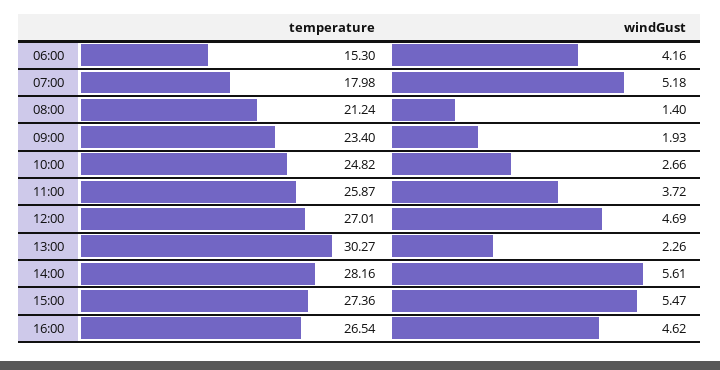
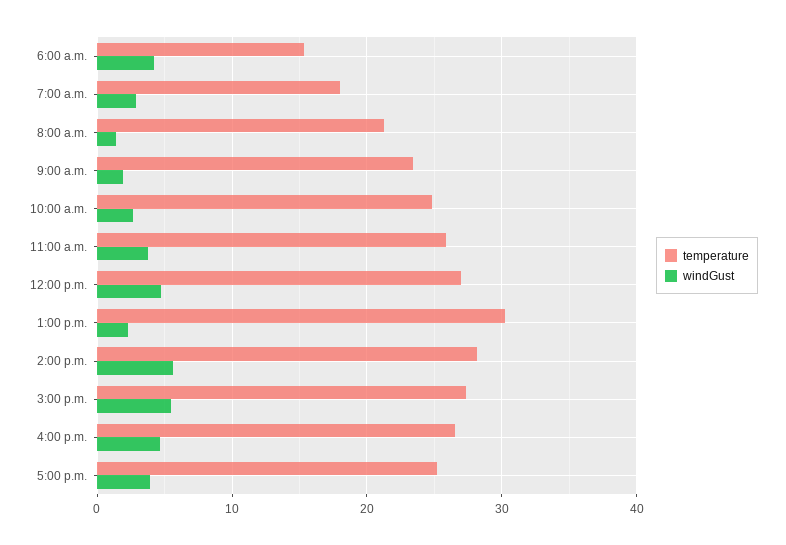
windGust, 07:00: 5.18 -> 3
temperature, 5:00 p.m.: none -> 25
windGust, 5:00 p.m.: none -> 4

